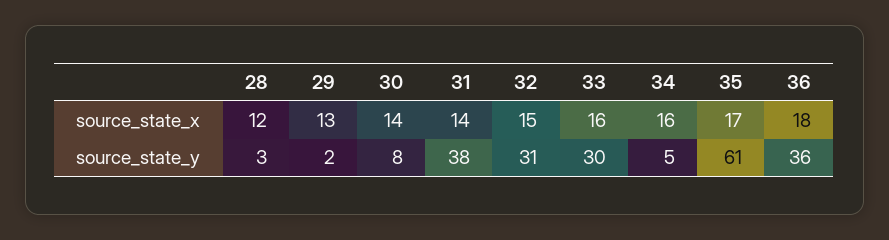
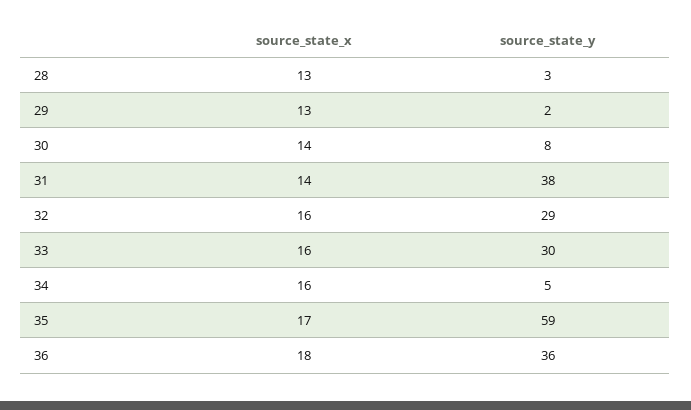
28, source_state_x: 12 -> 13
32, source_state_x: 15 -> 16
32, source_state_y: 31 -> 29
35, source_state_y: 61 -> 59

